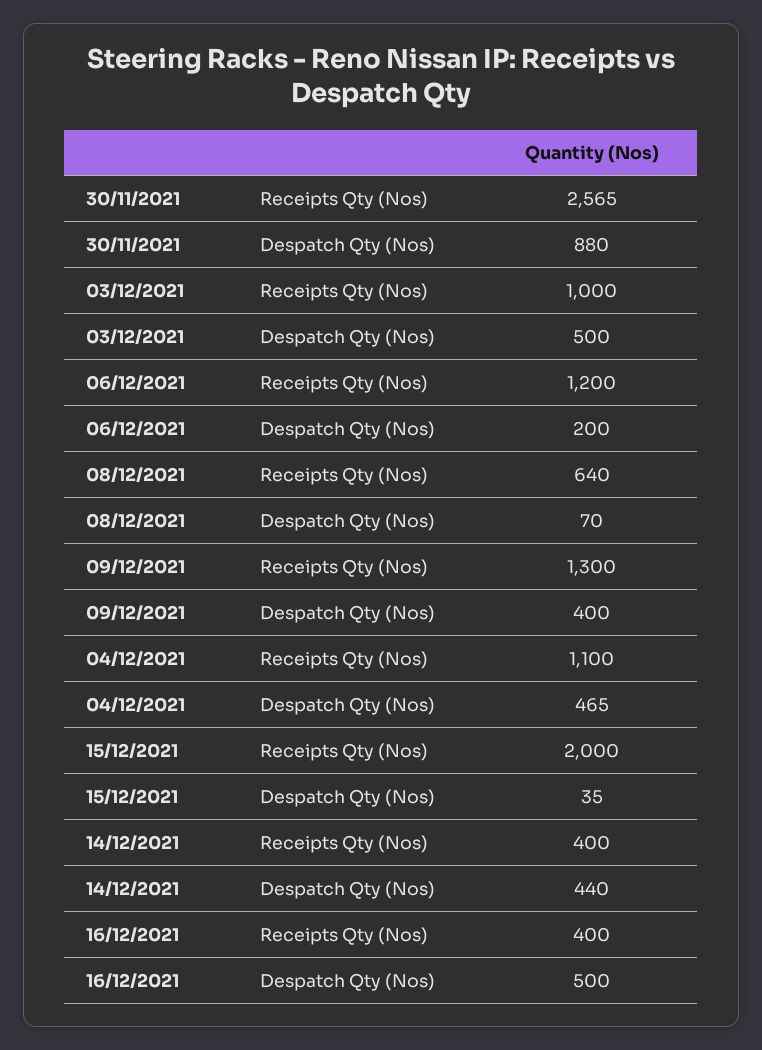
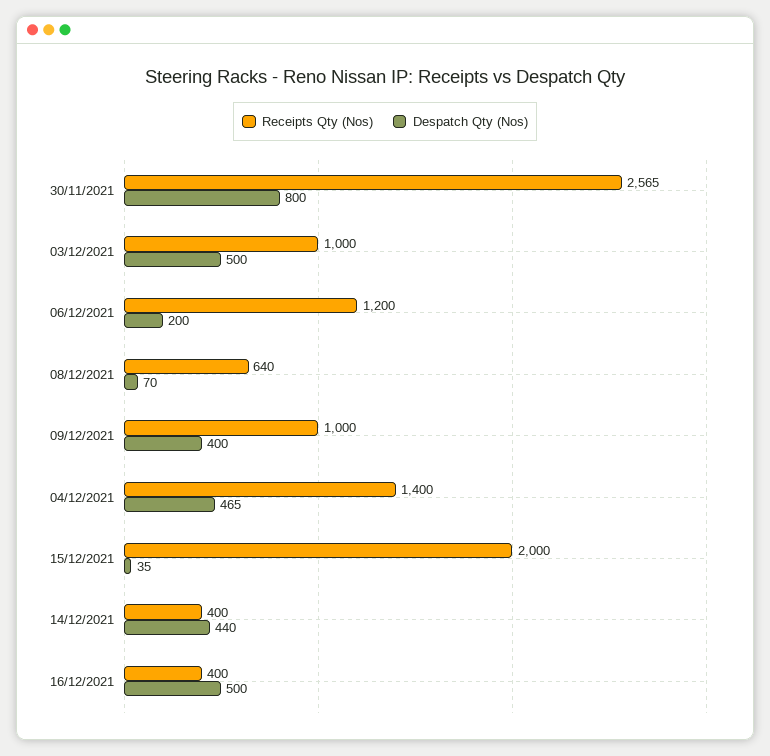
Despatch Qty (Nos), 30/11/2021: 880 -> 800
Receipts Qty (Nos), 09/12/2021: 1300 -> 1000
Receipts Qty (Nos), 04/12/2021: 1100 -> 1400

